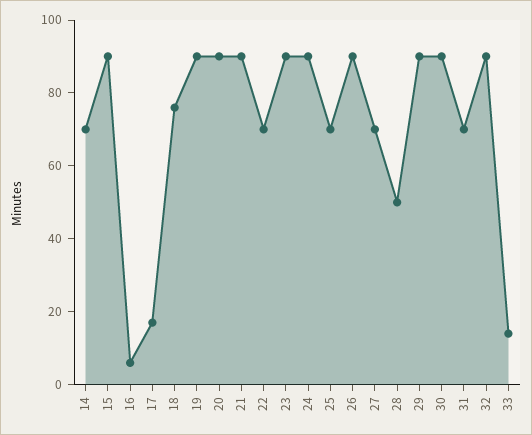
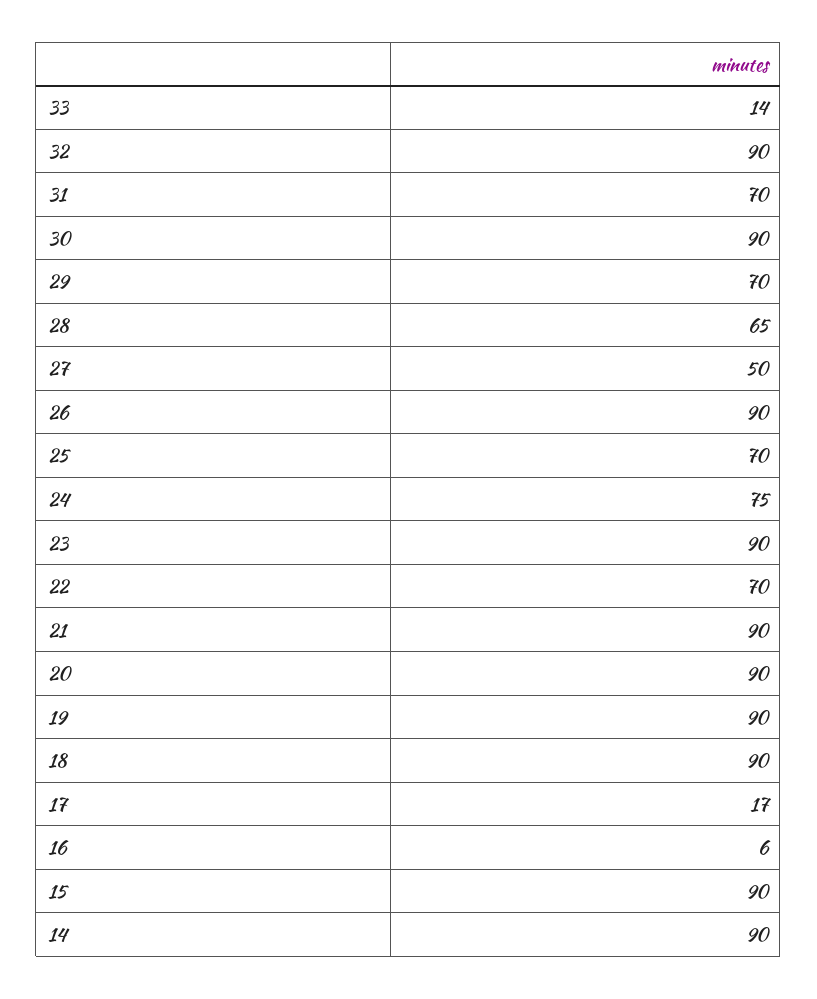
14: 70 -> 90
18: 75 -> 90
24: 90 -> 75
27: 70 -> 50
28: 50 -> 65
29: 90 -> 70

